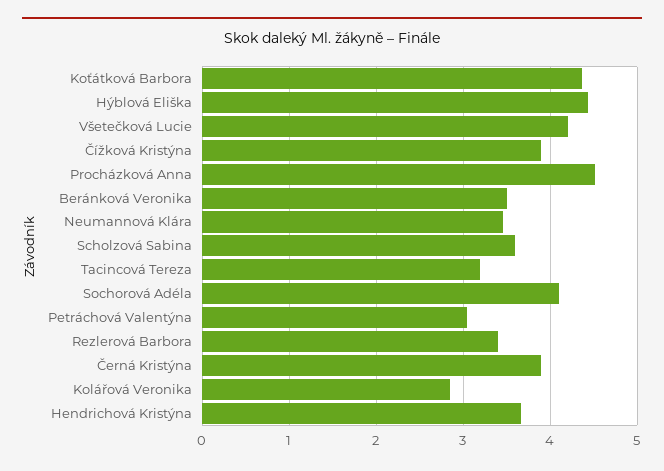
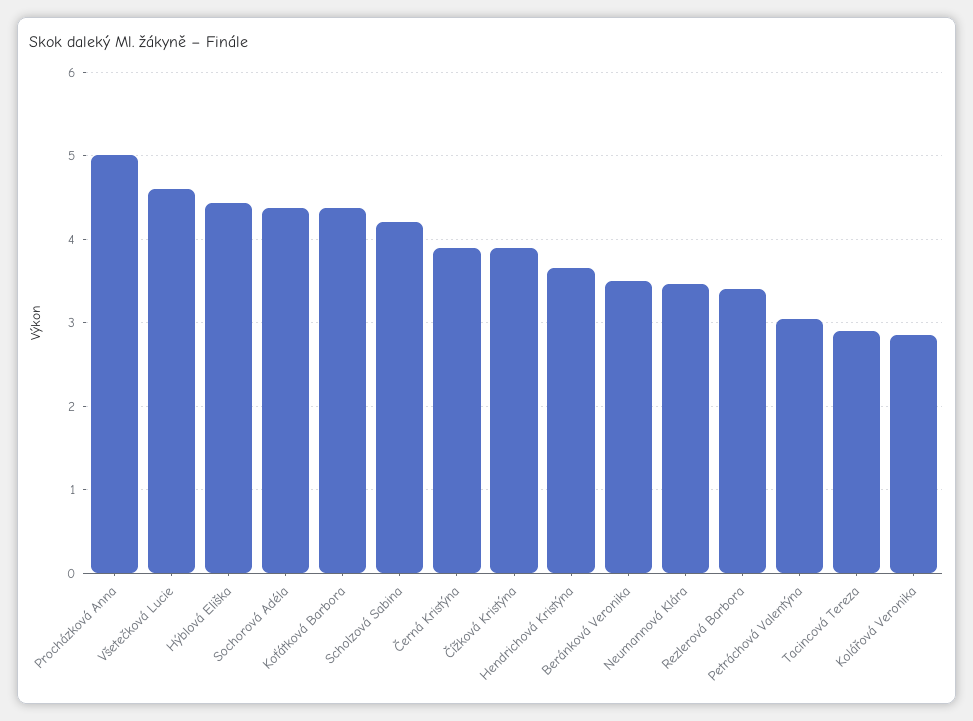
Všetečková Lucie: 4.2 -> 4.6
Procházková Anna: 4.5 -> 5
Scholzová Sabina: 3.6 -> 4.2
Tacincová Tereza: 3.2 -> 2.9
Sochorová Adéla: 4.1 -> 4.4

